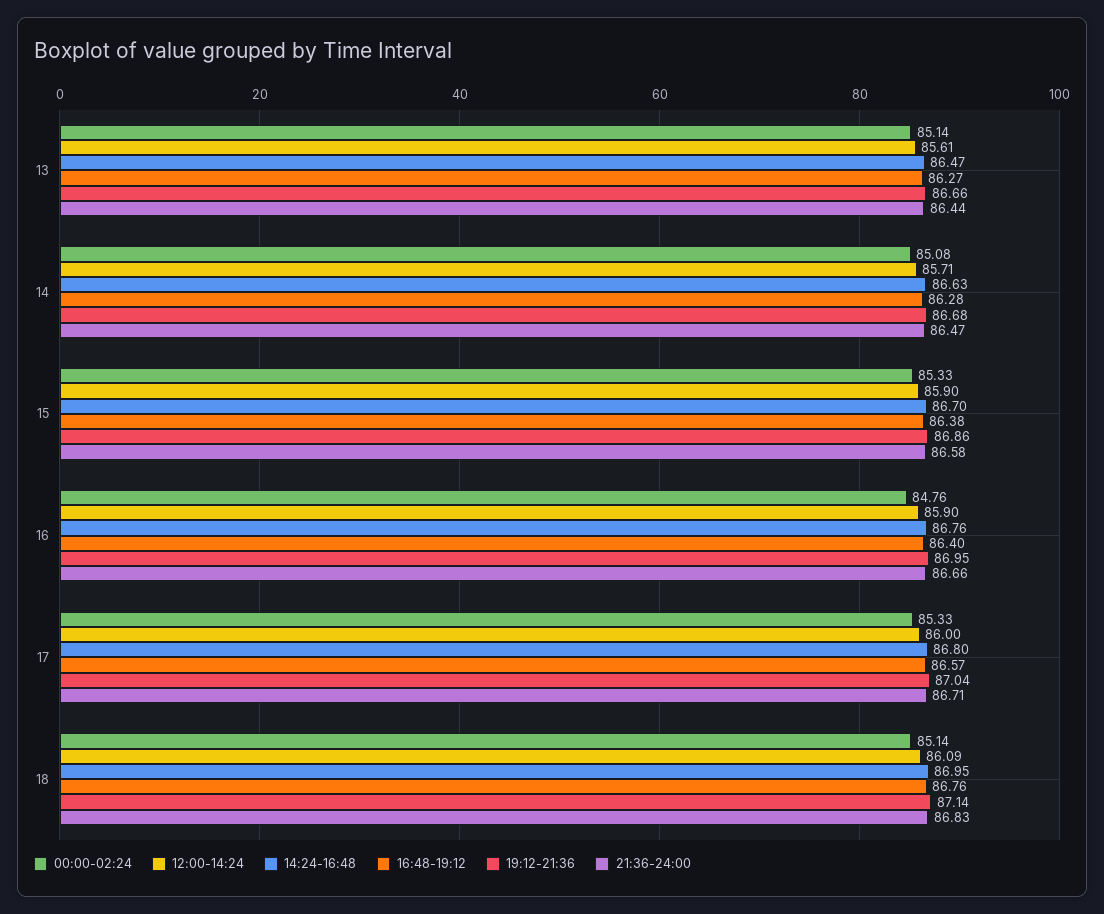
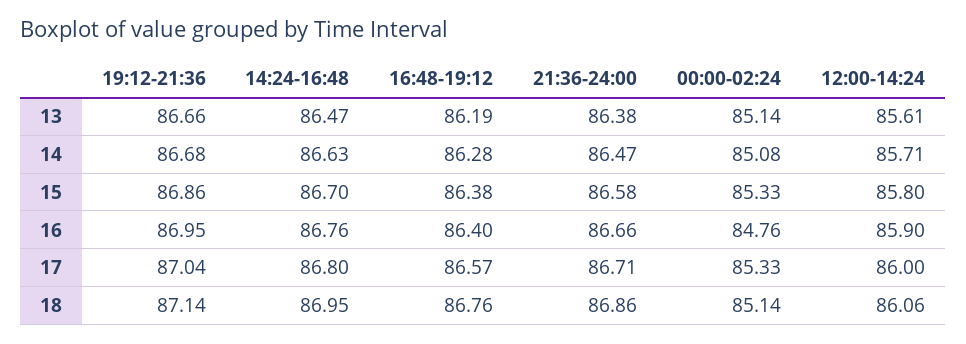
16:48-19:12, 13: 86.27 -> 86.19
21:36-24:00, 13: 86.44 -> 86.38
12:00-14:24, 15: 85.9 -> 85.8
12:00-14:24, 18: 86.09 -> 86.06
21:36-24:00, 18: 86.83 -> 86.86

